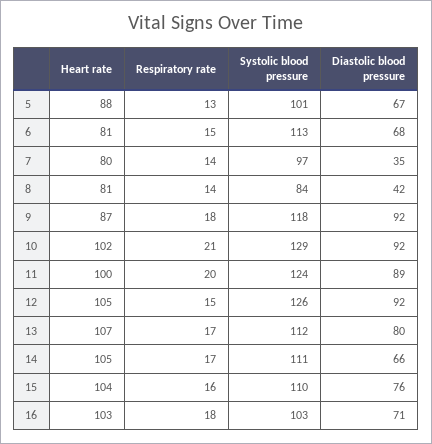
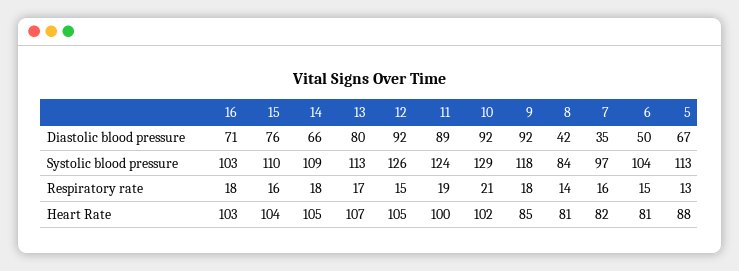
Systolic blood pressure, 5: 101 -> 113
Systolic blood pressure, 6: 113 -> 104
Diastolic blood pressure, 6: 68 -> 50
Heart rate, 7: 80 -> 82
Respiratory rate, 7: 14 -> 16
Heart rate, 9: 87 -> 85
Respiratory rate, 11: 20 -> 19
Systolic blood pressure, 13: 112 -> 113
Respiratory rate, 14: 17 -> 18
Systolic blood pressure, 14: 111 -> 109

